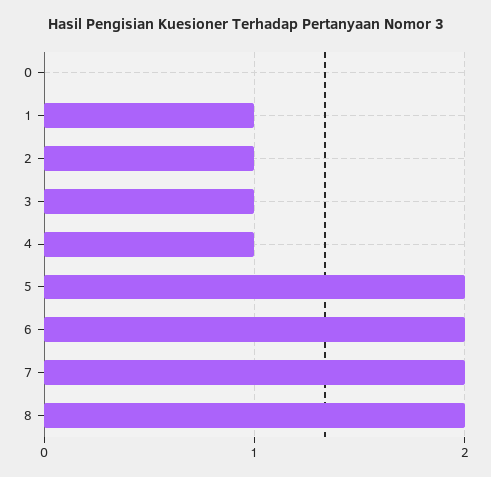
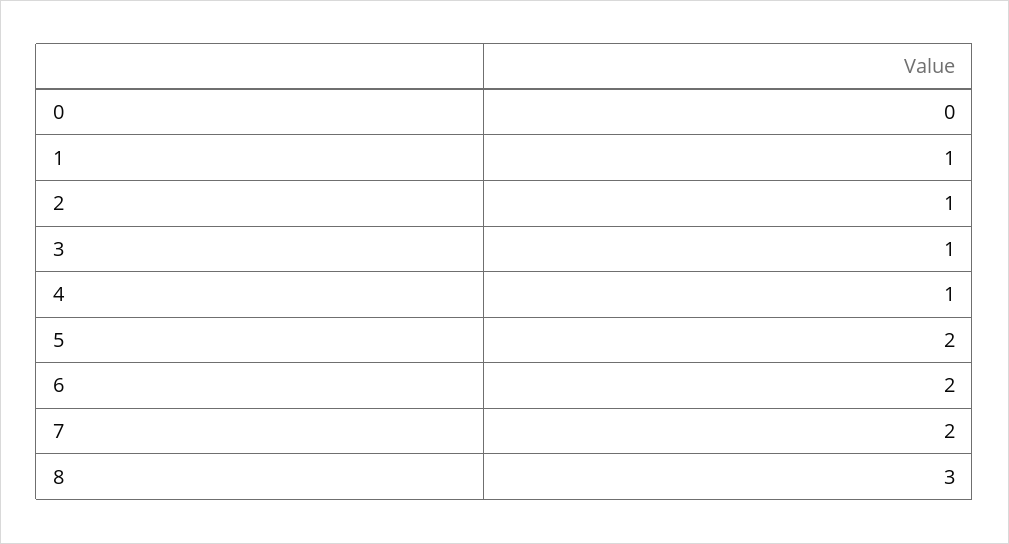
8: 2 -> 3

